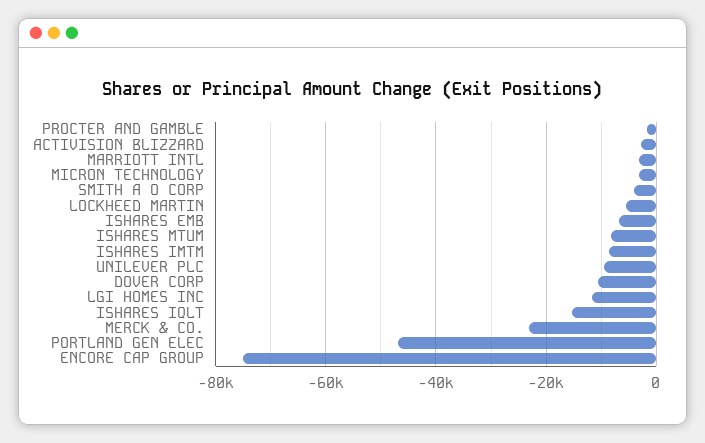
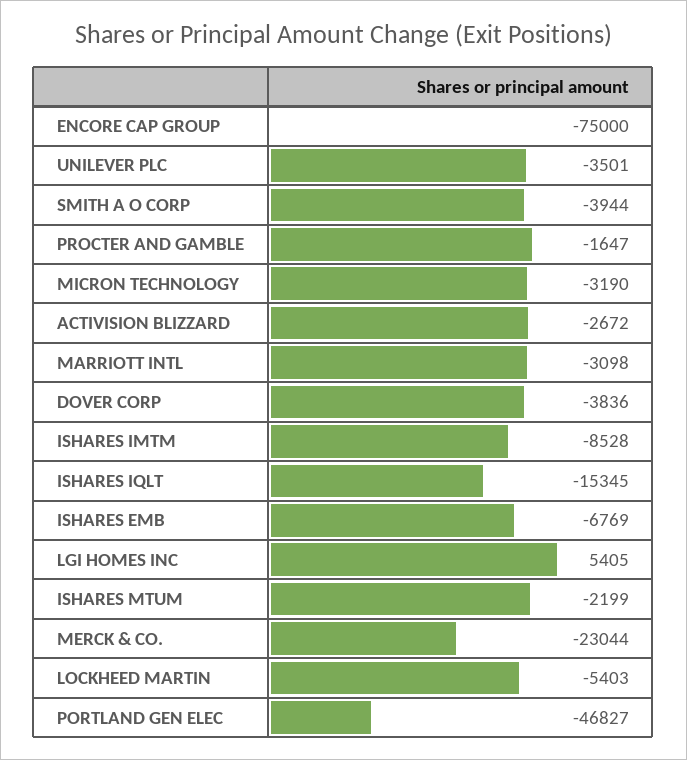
ISHARES MTUM: -8000 -> -2199
UNILEVER PLC: -10000 -> -3501
DOVER CORP: -10000 -> -3836
LGI HOMES INC: -12000 -> 5405

